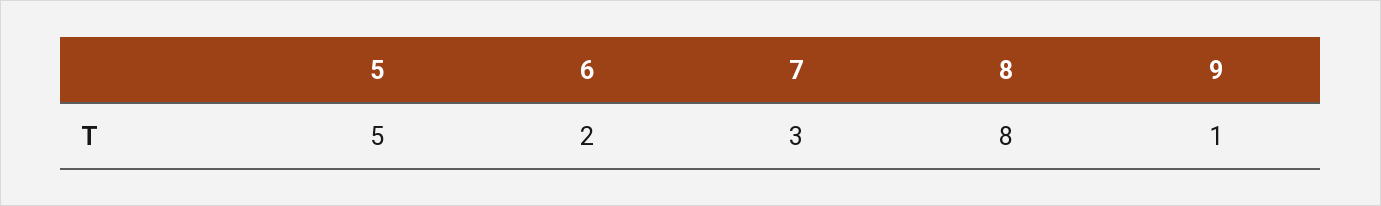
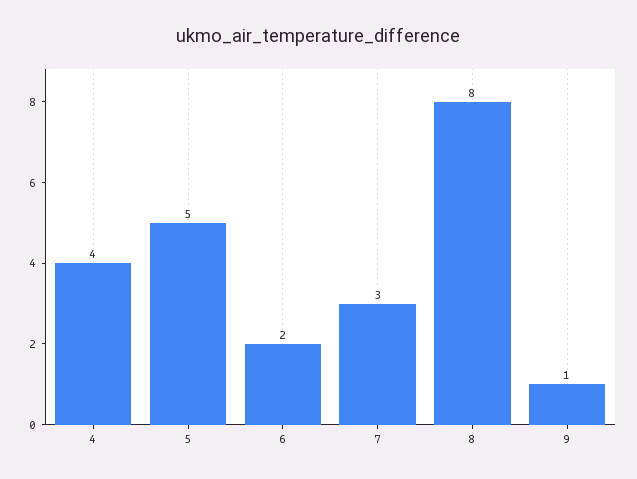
4: none -> 4

